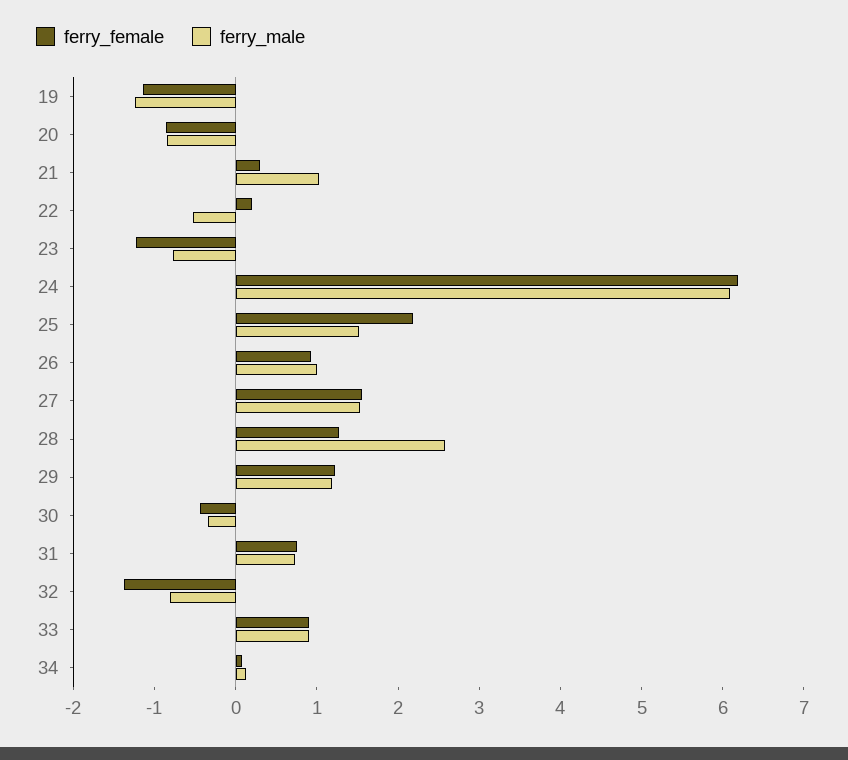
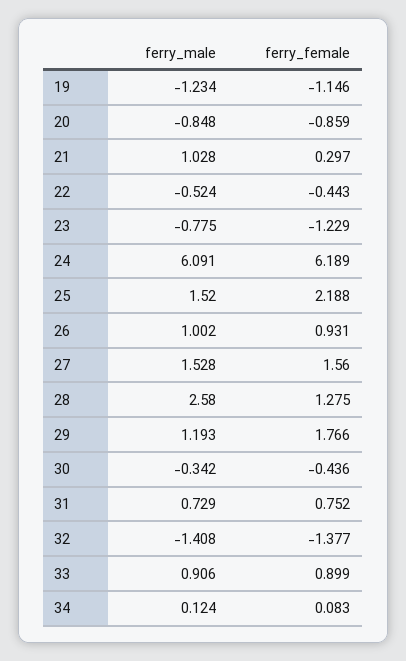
ferry_female, 22: 0.2 -> -0.443
ferry_female, 29: 1.2 -> 1.766
ferry_male, 32: -0.8 -> -1.408

